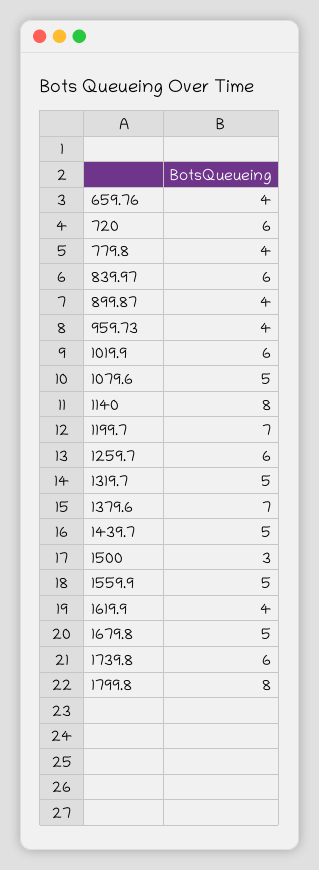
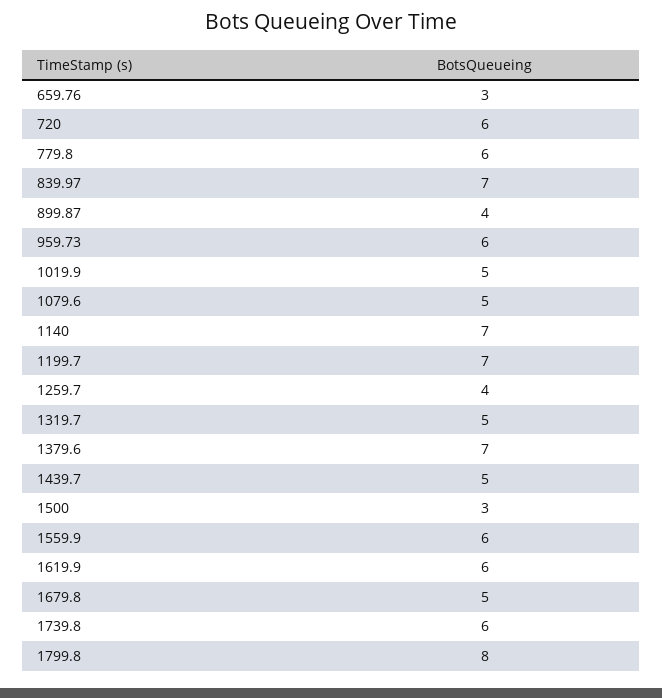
659.76: 4 -> 3
779.8: 4 -> 6
839.97: 6 -> 7
959.73: 4 -> 6
1019.9: 6 -> 5
1140: 8 -> 7
1259.7: 6 -> 4
1559.9: 5 -> 6
1619.9: 4 -> 6

